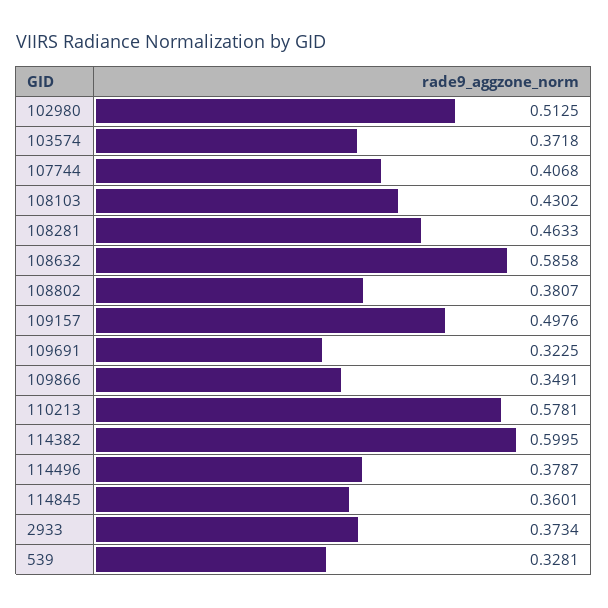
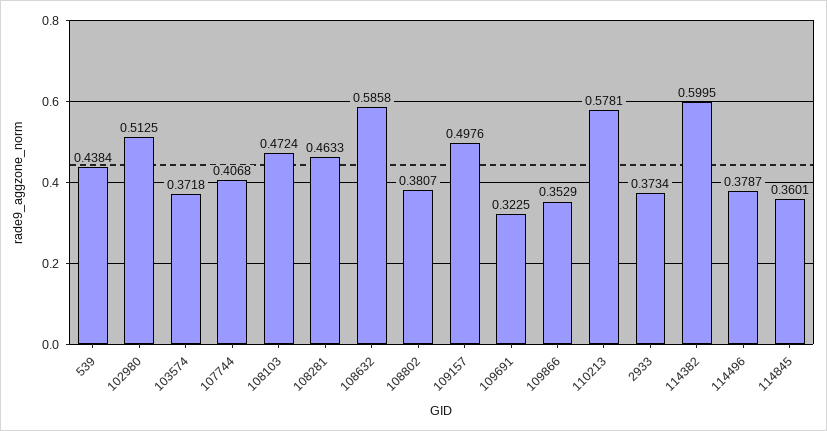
108103: 0.4302 -> 0.4724
109866: 0.3491 -> 0.3529
539: 0.3281 -> 0.4384

